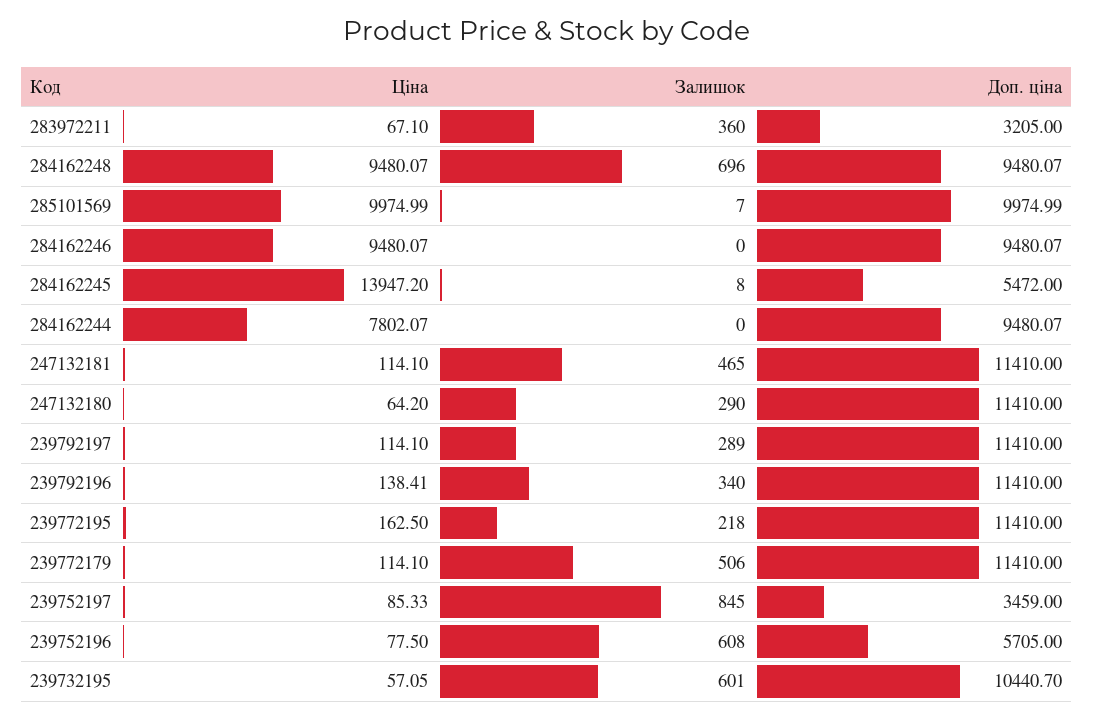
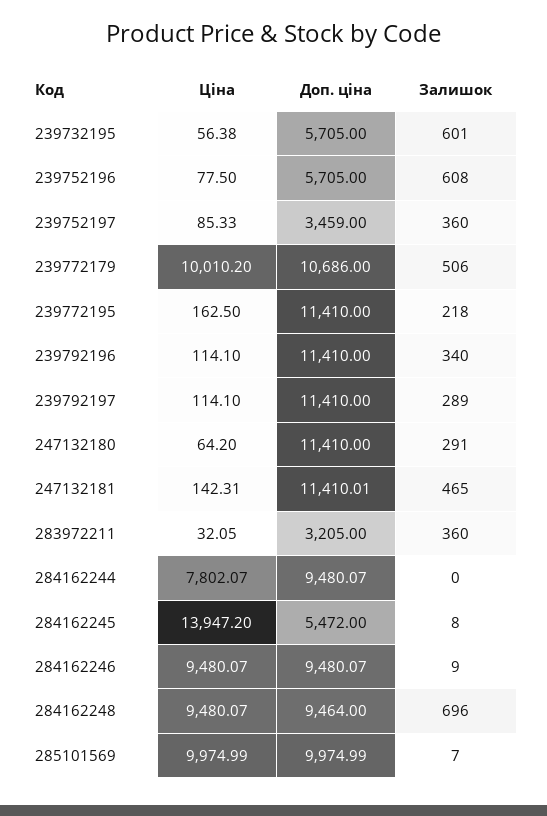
Ціна, 283972211: 67.1 -> 32.05
Доп. ціна, 284162248: 9480.07 -> 9464
Залишок, 284162246: 0 -> 9
Ціна, 247132181: 114.1 -> 142.31
Доп. ціна, 247132181: 11410 -> 11410.01
Залишок, 247132180: 290 -> 291
Ціна, 239792196: 138.41 -> 114.1
Ціна, 239772179: 114.1 -> 10010.2
Доп. ціна, 239772179: 11410 -> 10686
Залишок, 239752197: 845 -> 360
Ціна, 239732195: 57.05 -> 56.38
Доп. ціна, 239732195: 10440.7 -> 5705

